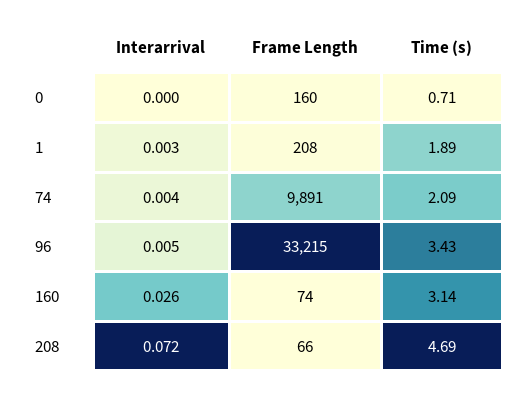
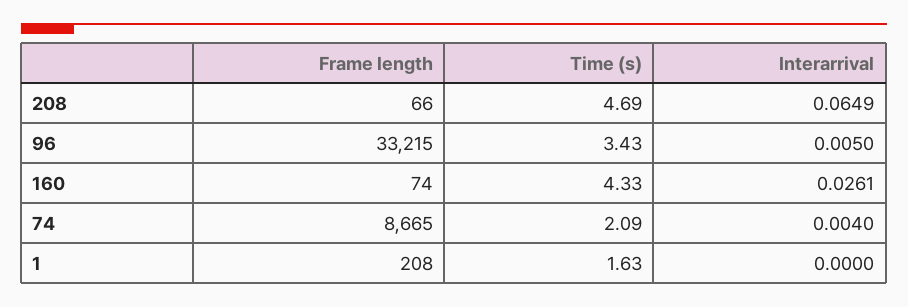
Interarrival, 0: 0 -> none
Frame Length, 0: 160 -> none
Time (s), 0: 0.71 -> none
Interarrival, 1: 0.003 -> 0
Time (s), 1: 1.89 -> 1.63
Frame Length, 74: 9891 -> 8665
Time (s), 160: 3.14 -> 4.33
Interarrival, 208: 0.072 -> 0.0649

